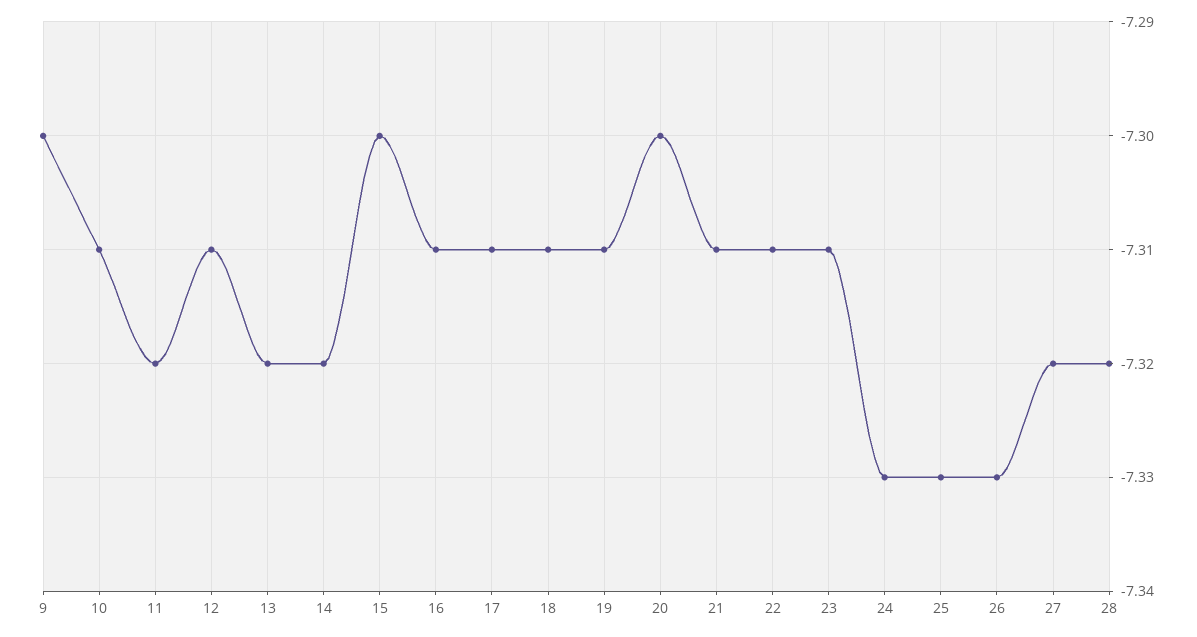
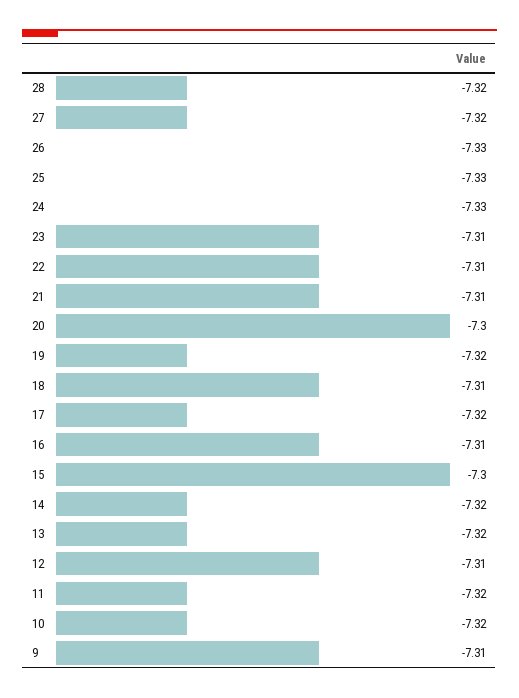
9: -7.3 -> -7.31
10: -7.31 -> -7.32
17: -7.31 -> -7.32
19: -7.31 -> -7.32

